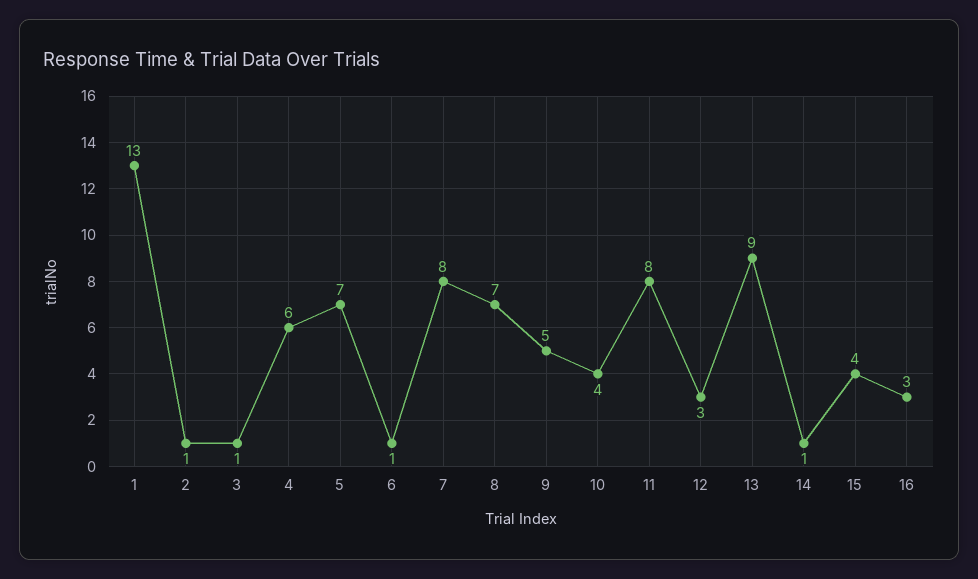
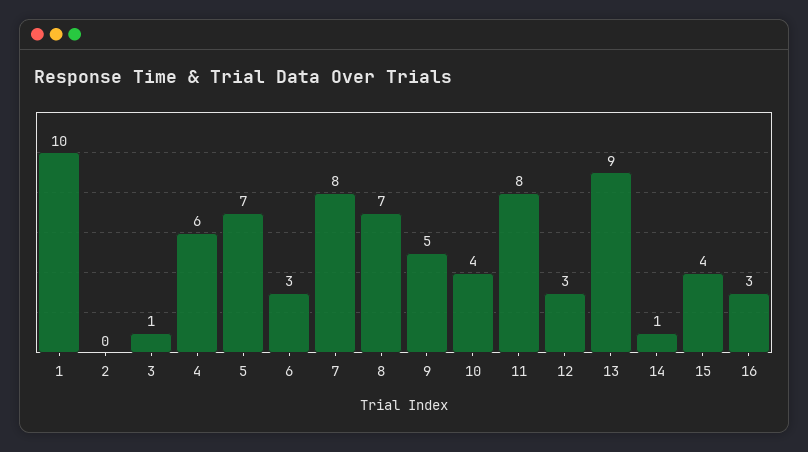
1: 13 -> 10
2: 1 -> 0
6: 1 -> 3

